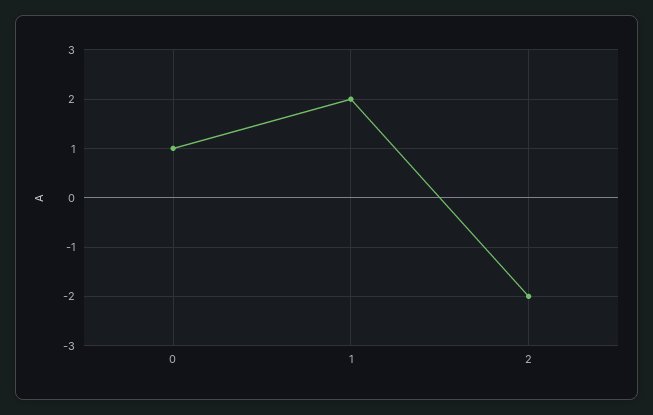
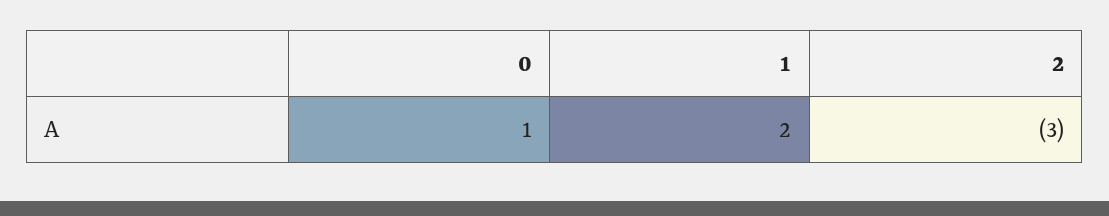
2: -2 -> -3

